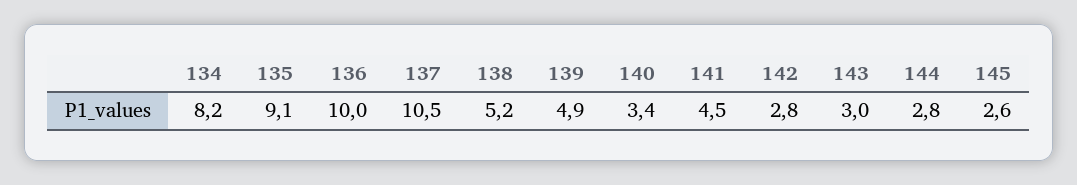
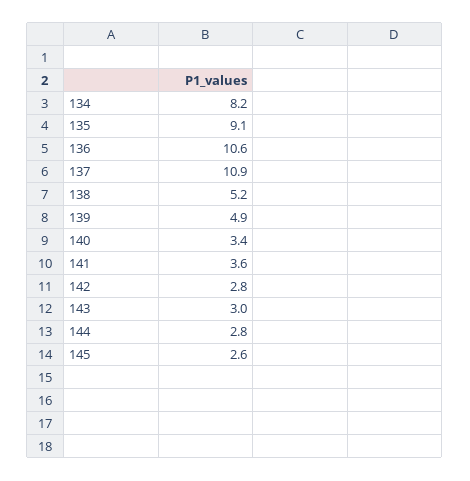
136: 10 -> 10.6
137: 10.5 -> 10.9
141: 4.5 -> 3.6

